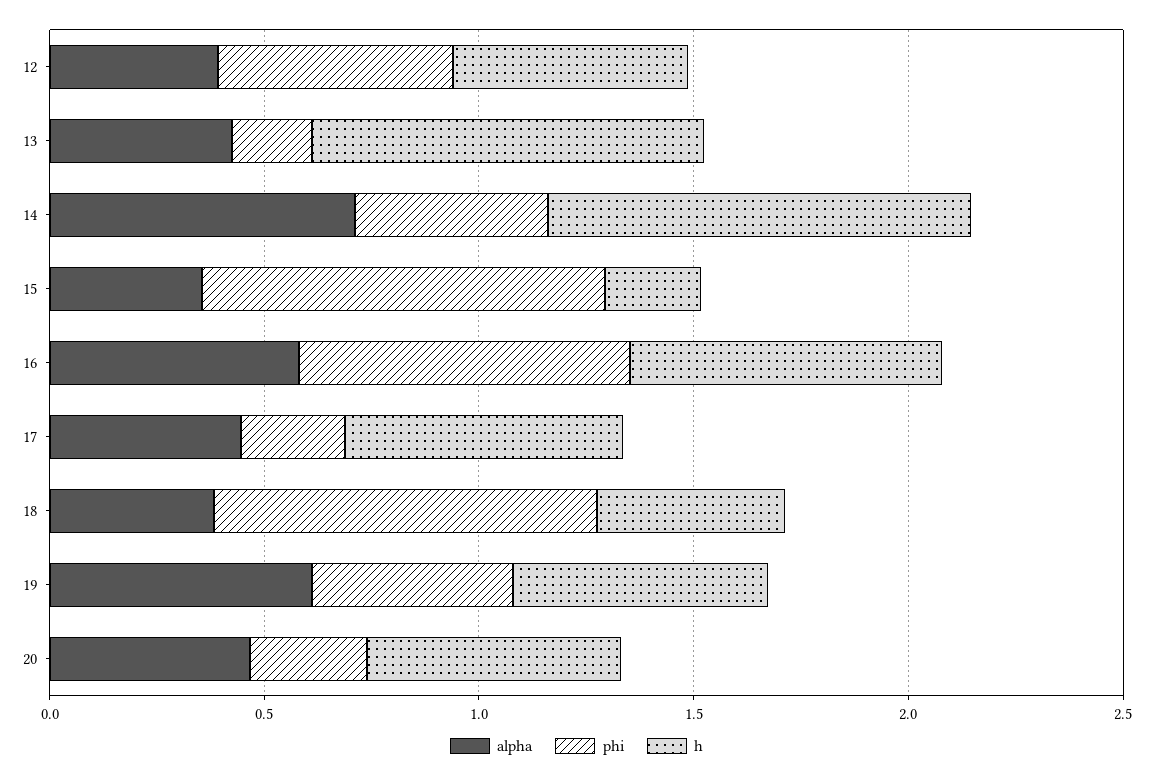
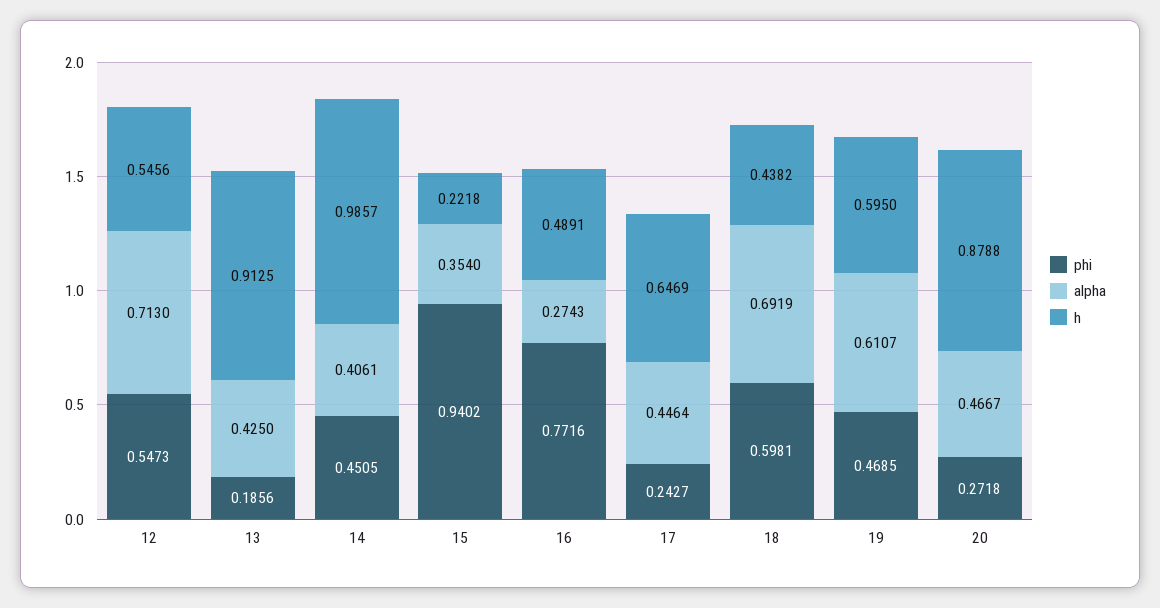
alpha, 12: 0.4 -> 0.713
alpha, 14: 0.7 -> 0.4061
alpha, 16: 0.6 -> 0.2743
h, 16: 0.7 -> 0.4891
alpha, 18: 0.4 -> 0.6919
phi, 18: 0.9 -> 0.5981
h, 20: 0.6 -> 0.8788

